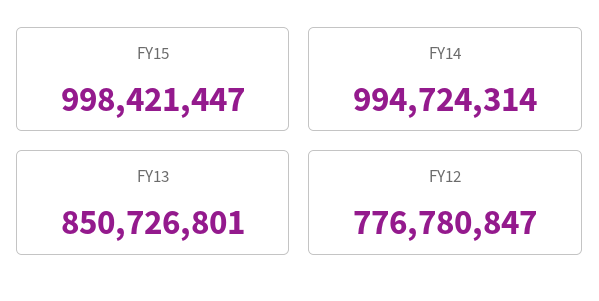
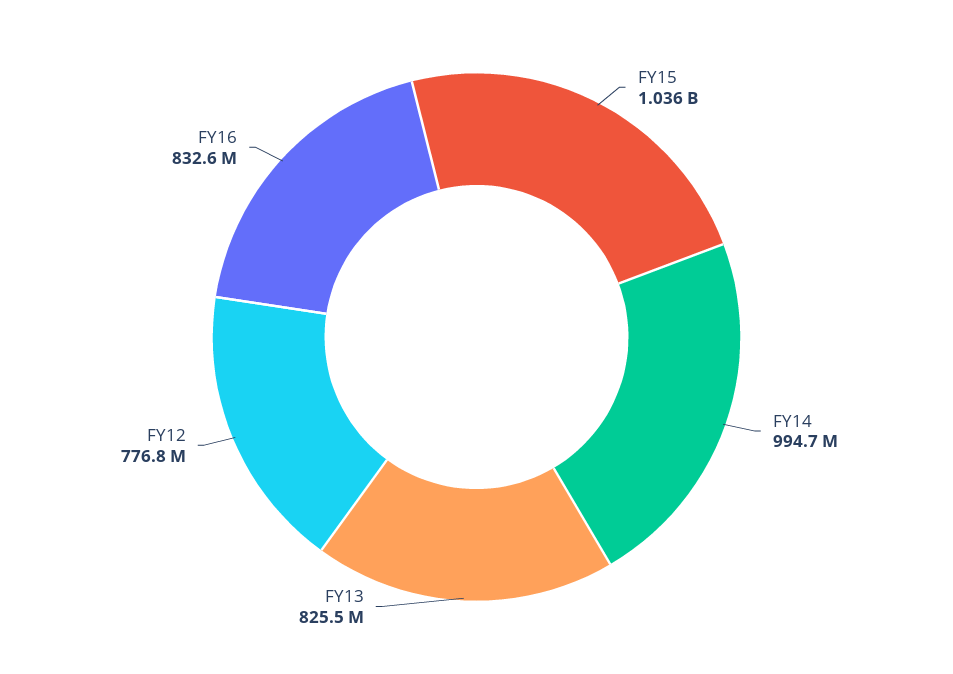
FY15: 998421447 -> 1036000000
FY13: 850726801 -> 825500000
FY16: none -> 832600000

